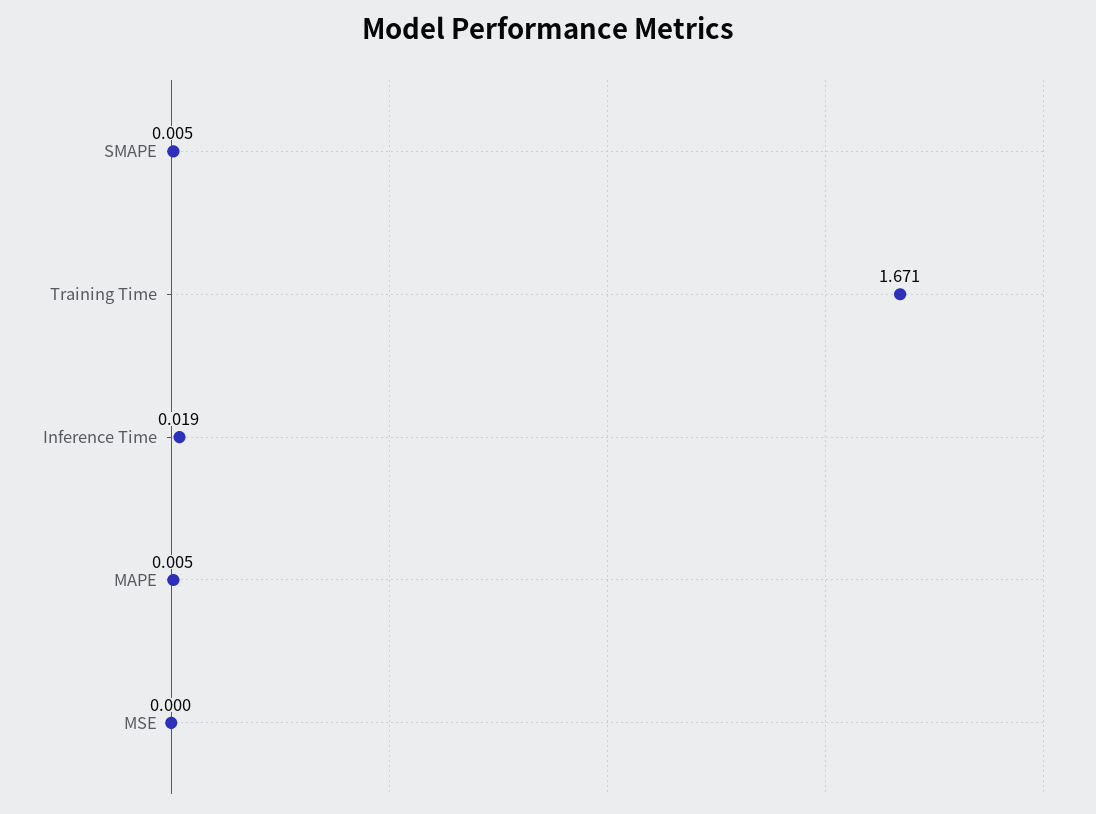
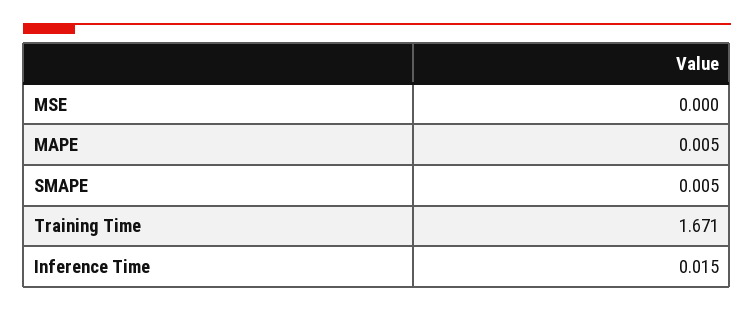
Inference Time: 0.019 -> 0.015

